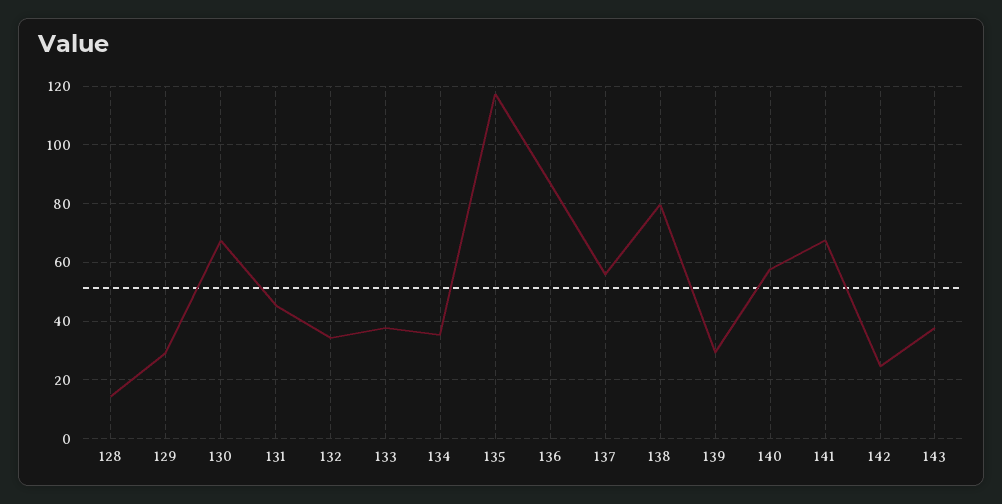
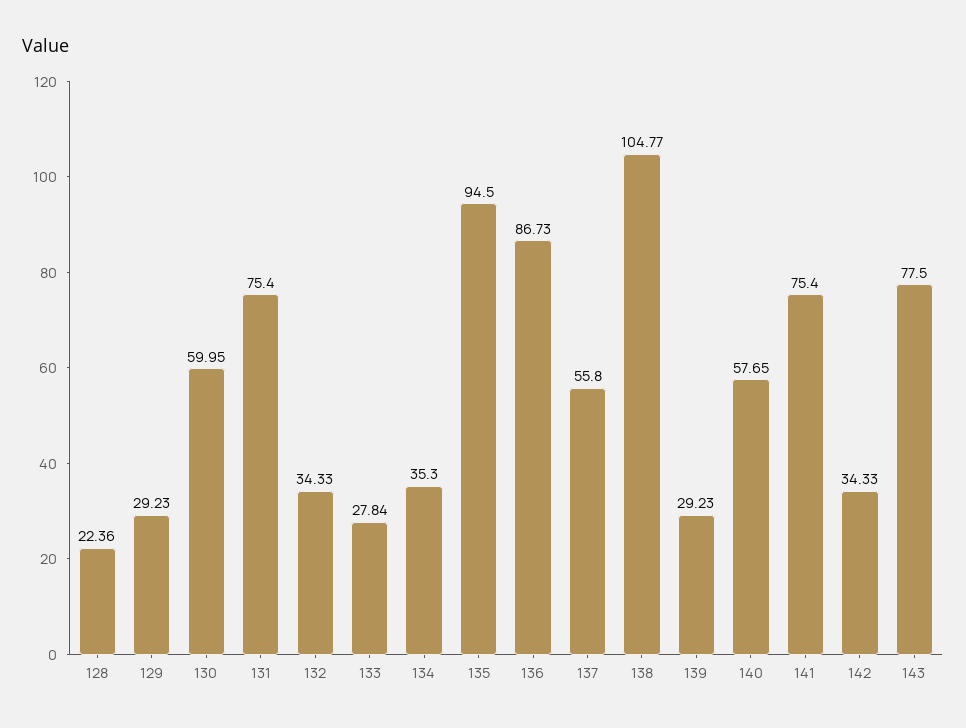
128: 15 -> 22.36
130: 67.5 -> 59.95
131: 45 -> 75.4
133: 37.5 -> 27.84
135: 117.5 -> 94.5
138: 80 -> 104.77
141: 67.5 -> 75.4
142: 25 -> 34.33
143: 37.5 -> 77.5

